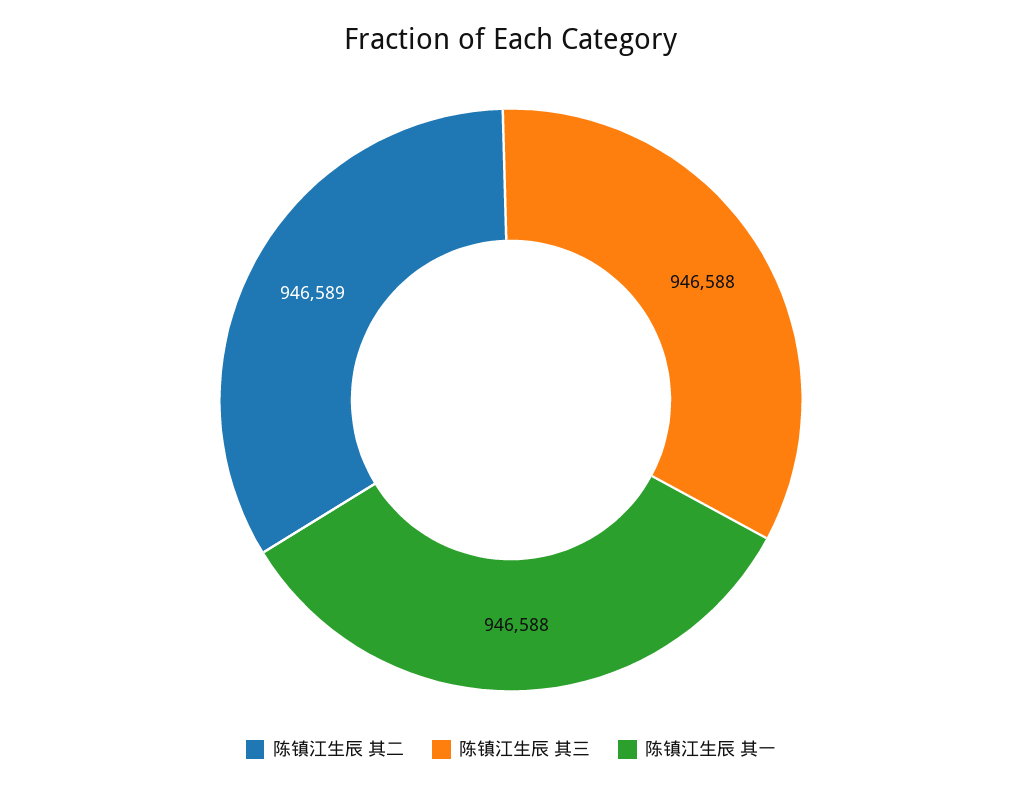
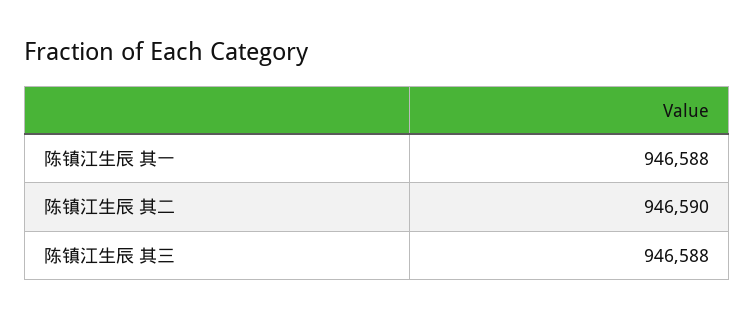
陈镇江生辰 其二: 946589 -> 946590

